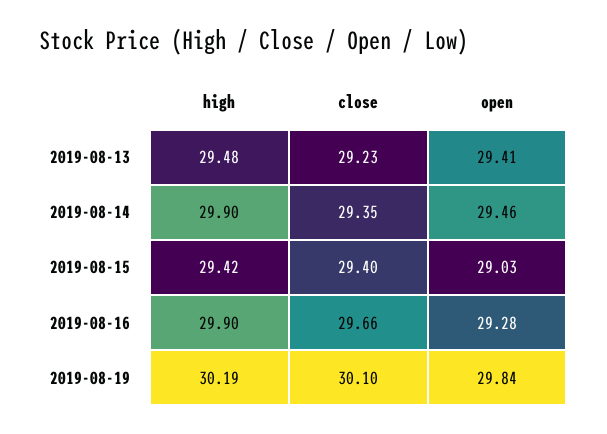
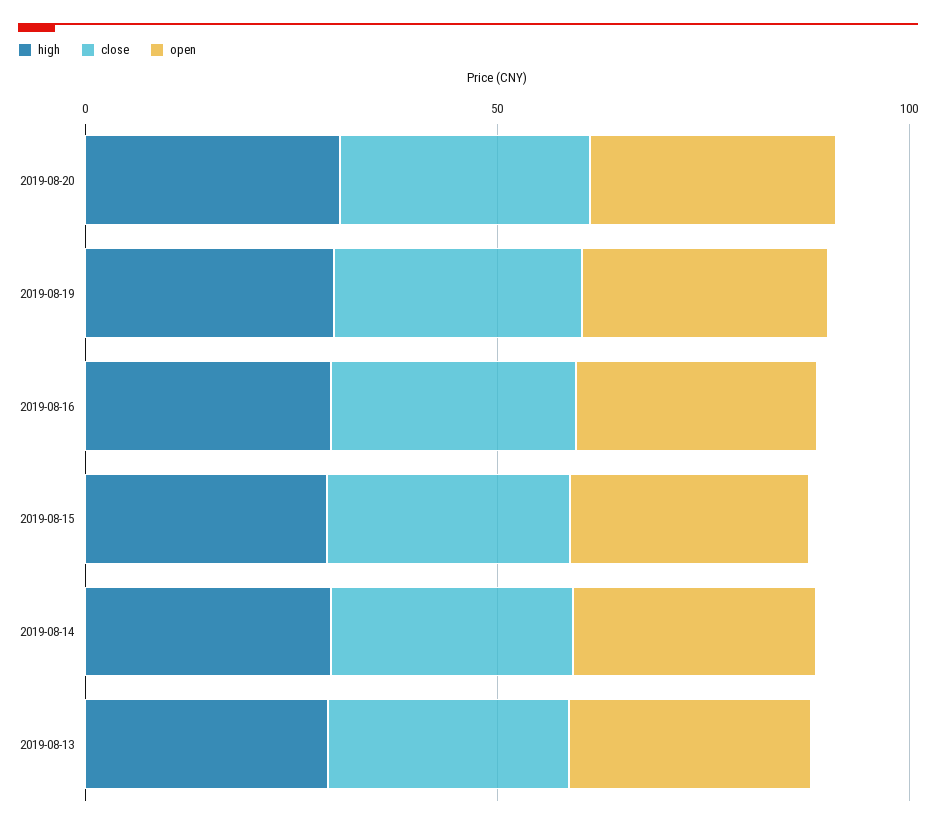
high, 2019-08-20: none -> 30
close, 2019-08-20: none -> 30
open, 2019-08-20: none -> 30

